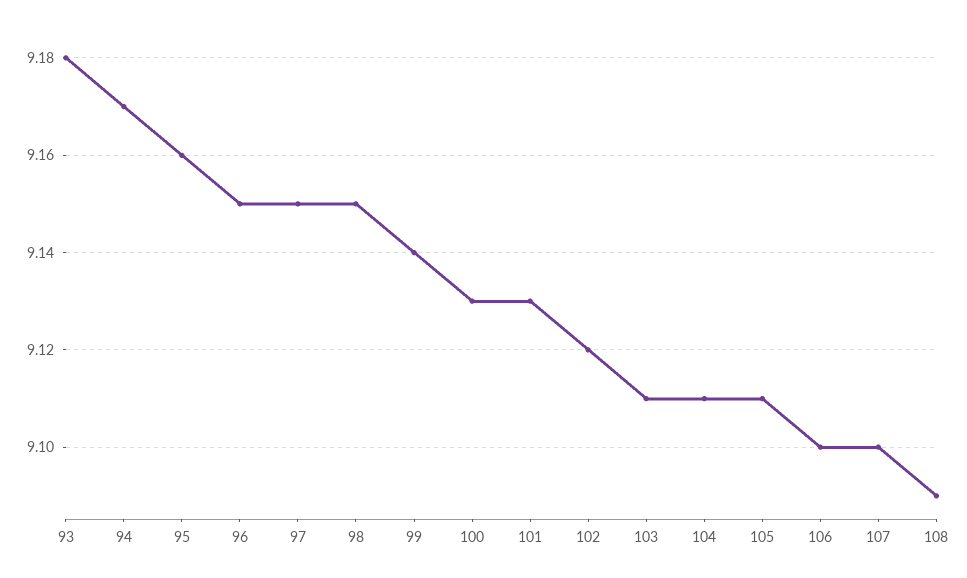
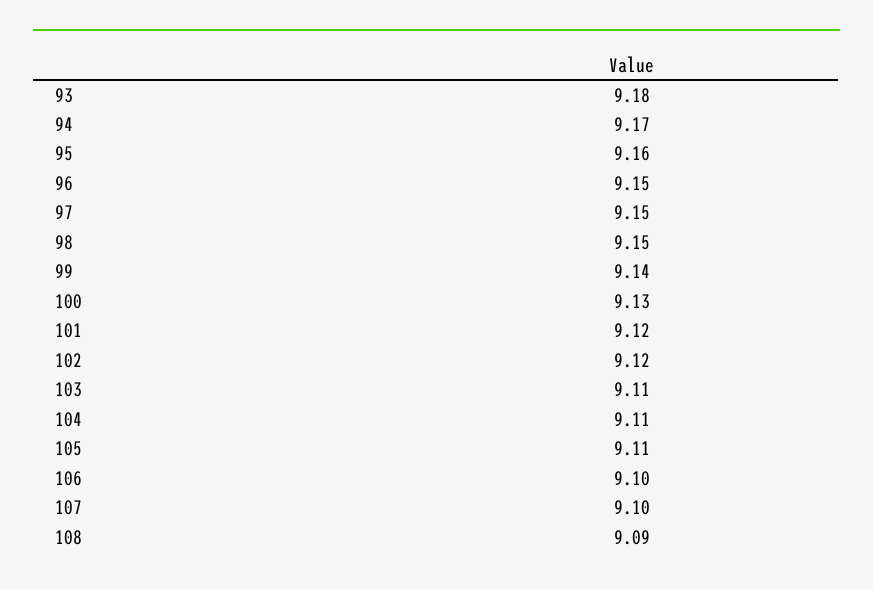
101: 9.13 -> 9.12

